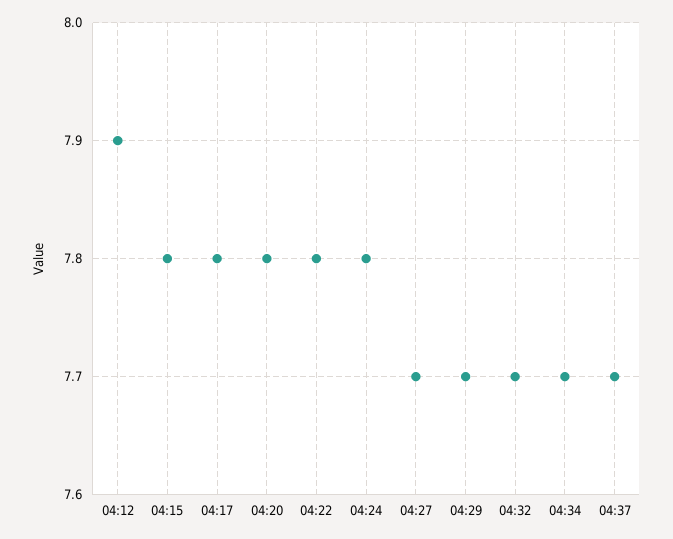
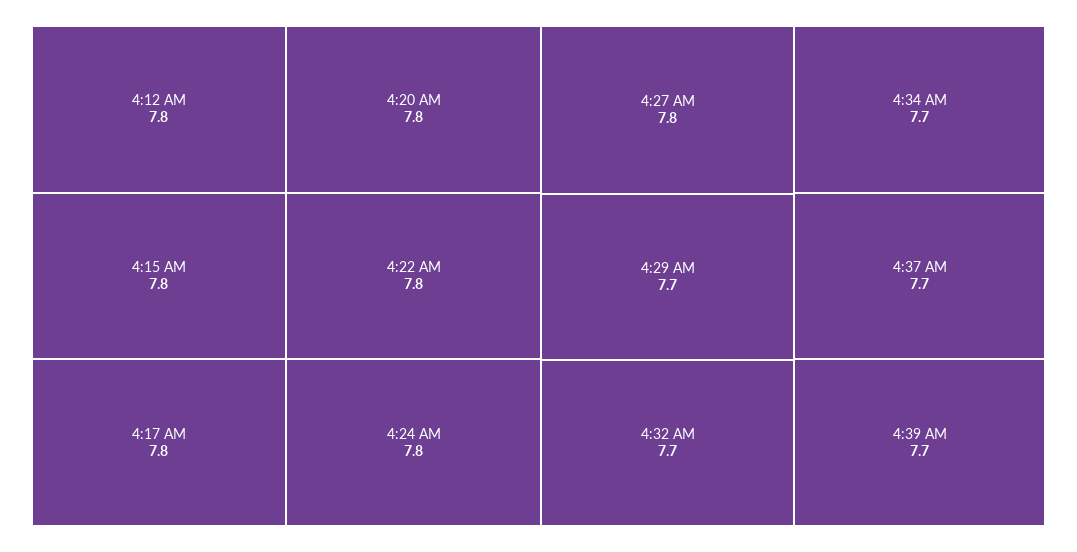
04:12: 7.9 -> 7.8
04:27: 7.7 -> 7.8
4:39 AM: none -> 7.7

